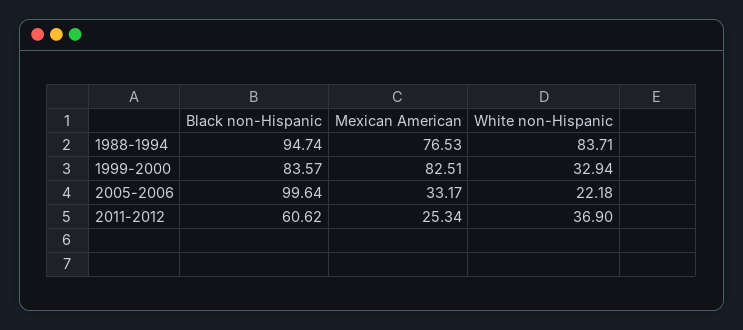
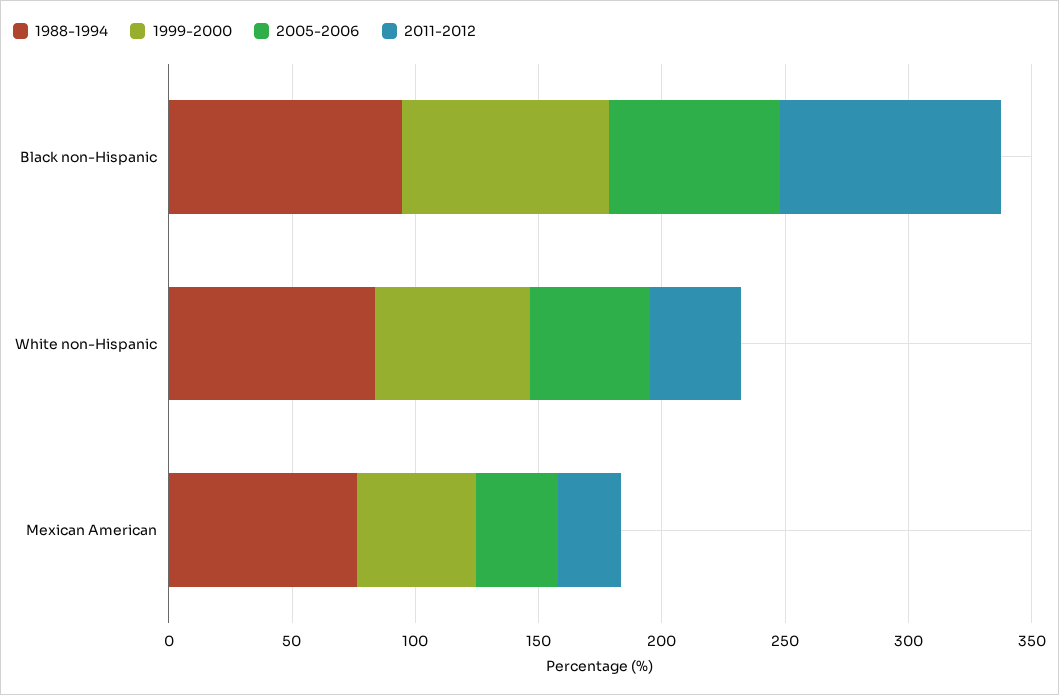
1999-2000, Mexican American: 82.51 -> 50
1999-2000, White non-Hispanic: 32.94 -> 60
2005-2006, Black non-Hispanic: 99.64 -> 70
2005-2006, White non-Hispanic: 22.18 -> 50
2011-2012, Black non-Hispanic: 60.62 -> 90

